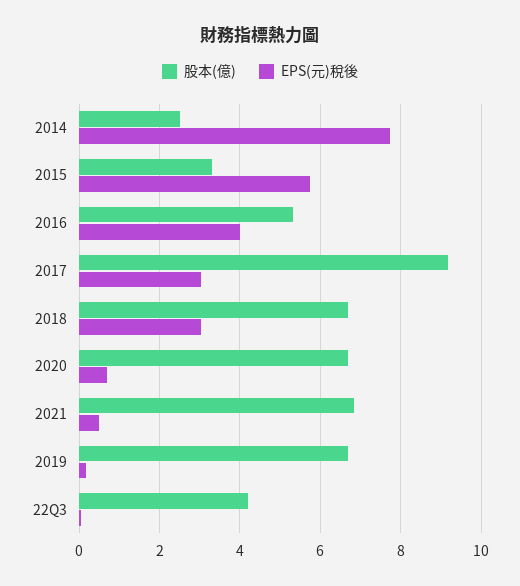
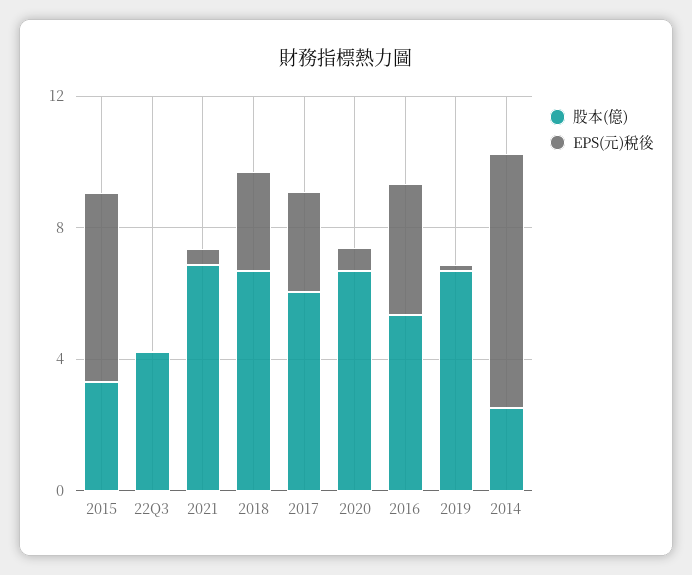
股本(億), 2017: 9.2 -> 6

